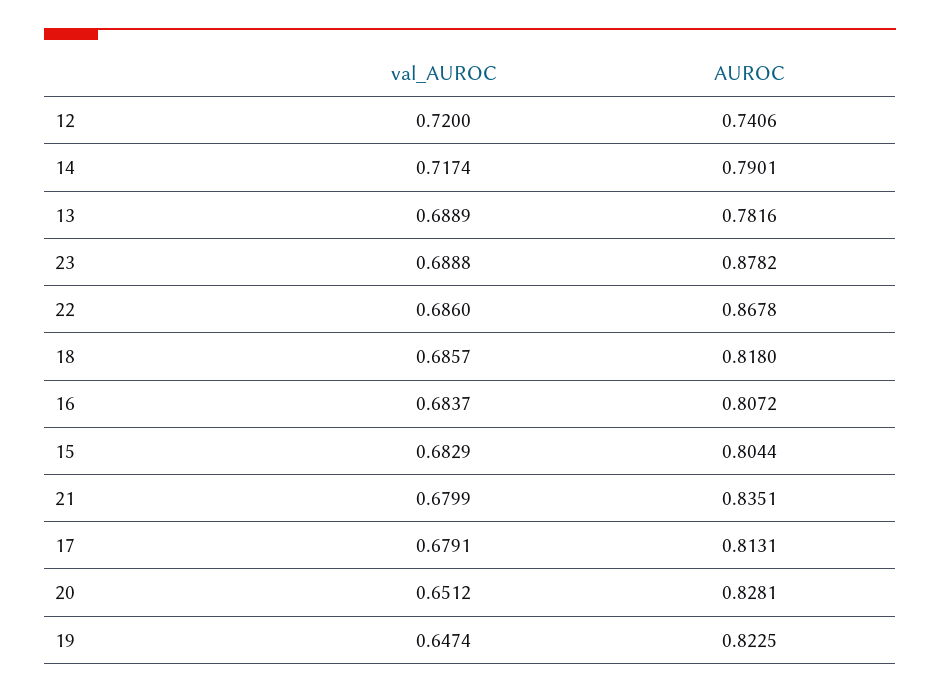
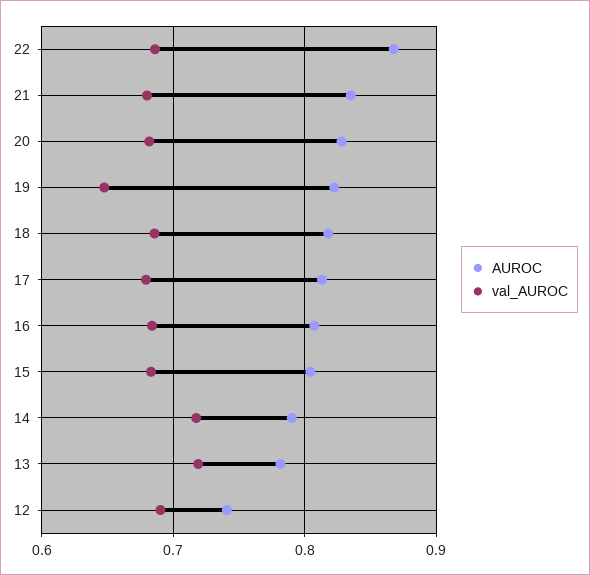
val_AUROC, 12: 0.72 -> 0.69
val_AUROC, 13: 0.6889 -> 0.72
val_AUROC, 23: 0.6888 -> none
AUROC, 23: 0.8782 -> none
val_AUROC, 20: 0.6512 -> 0.68

